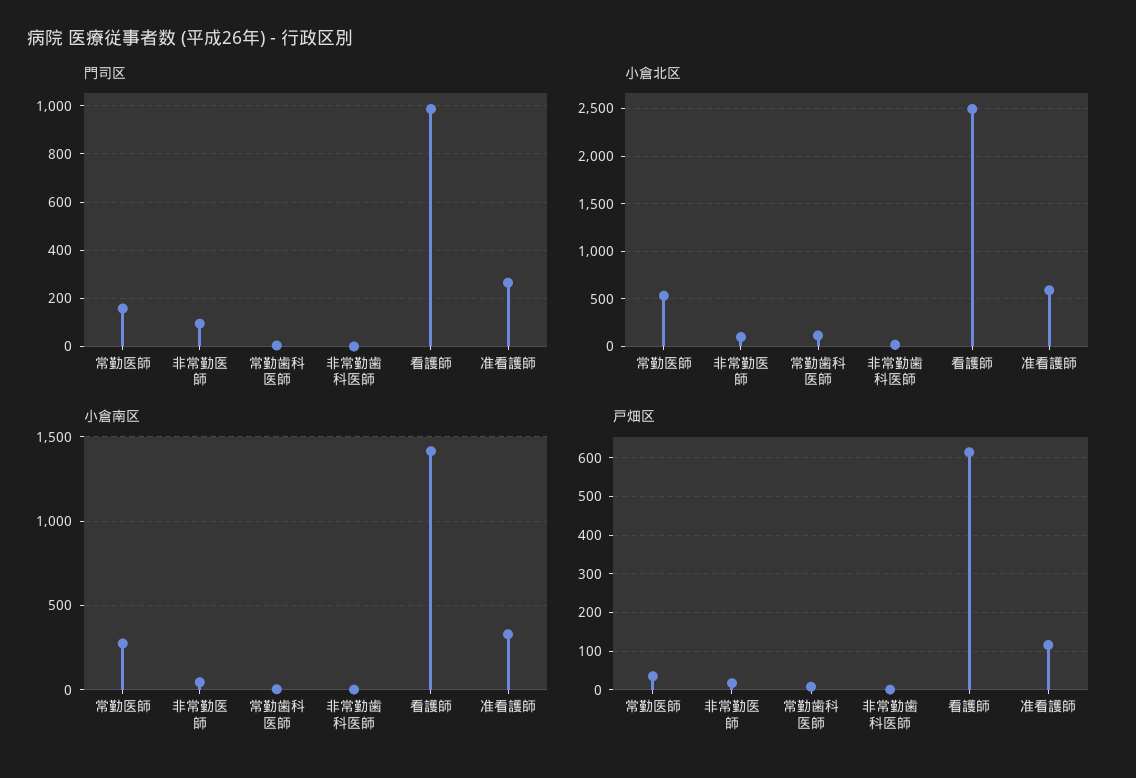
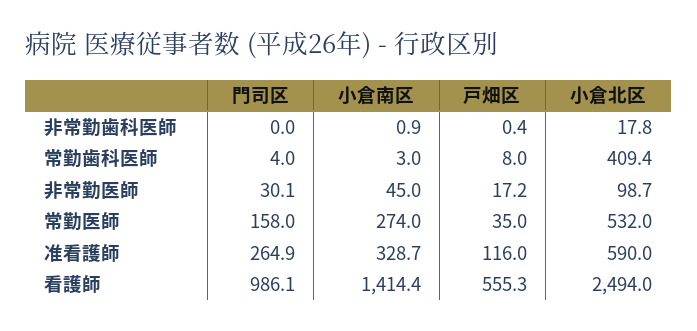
門司区, 非常勤医師: 100 -> 30.1
小倉北区, 常勤歯科医師: 100 -> 409.4
戸畑区, 看護師: 620 -> 555.3

